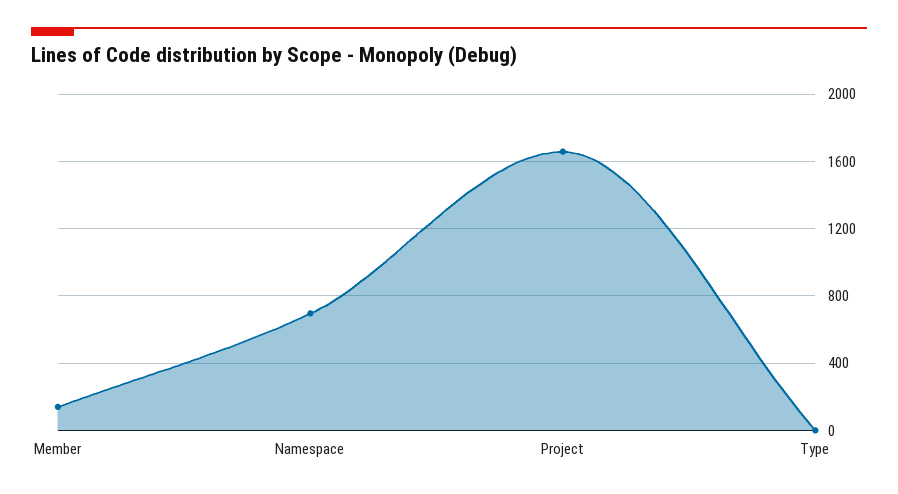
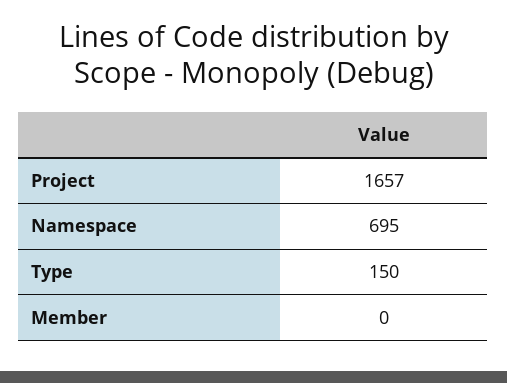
Member: 150 -> 0
Type: 0 -> 150

